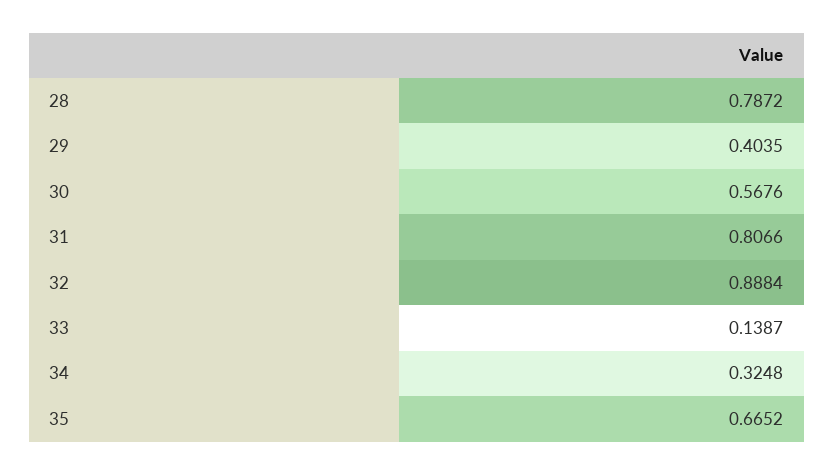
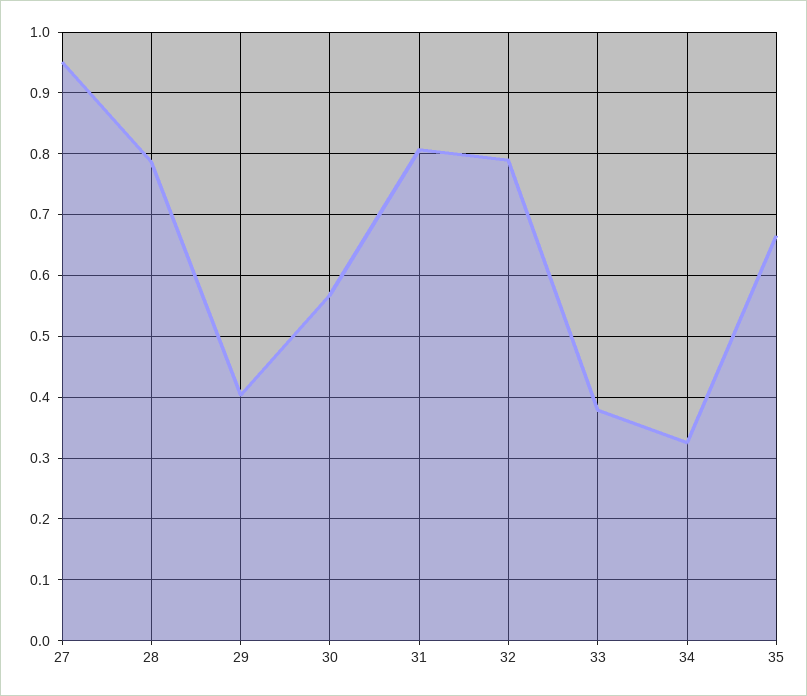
32: 0.8884 -> 0.79
33: 0.1387 -> 0.38
27: none -> 0.95

